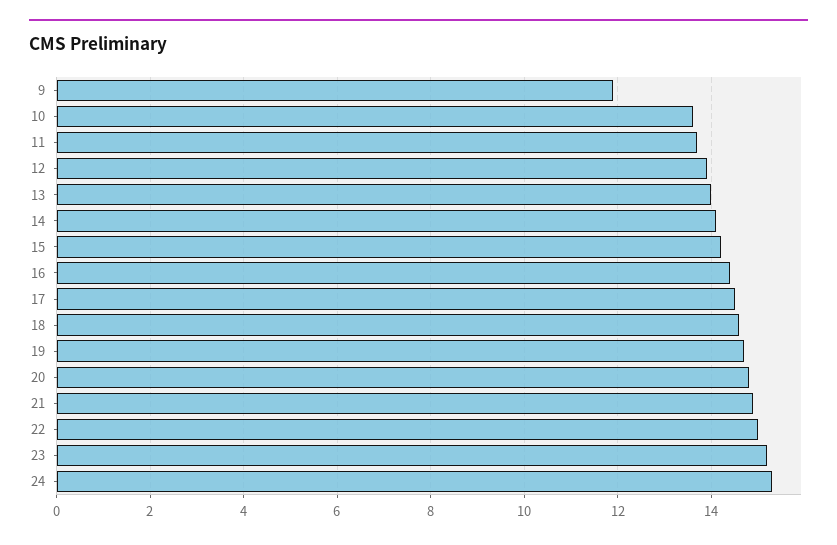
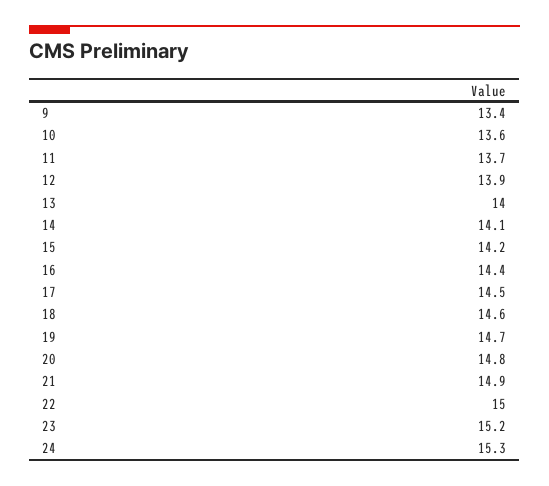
9: 12 -> 13.4

